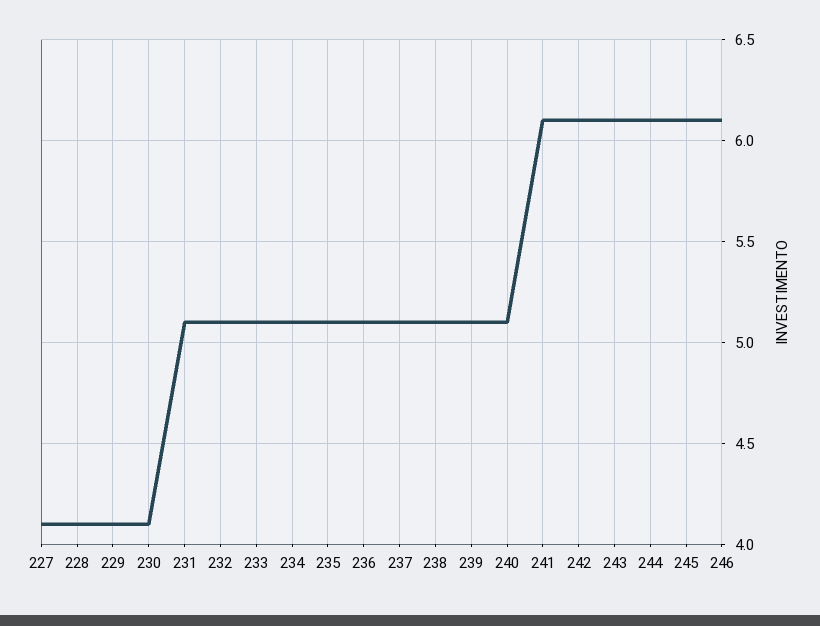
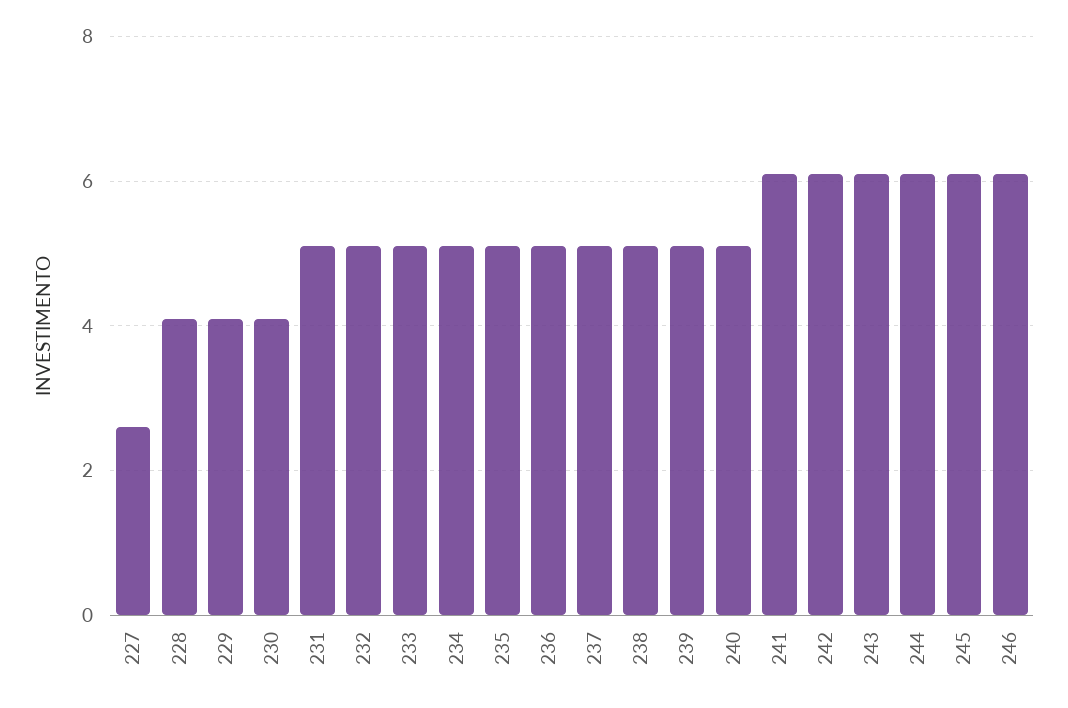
227: 4.1 -> 2.5

